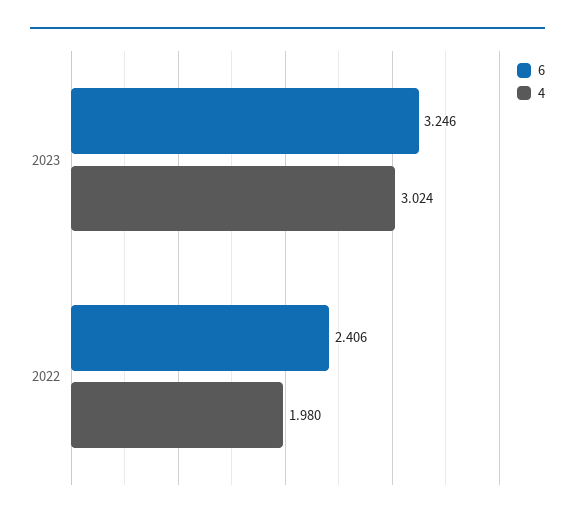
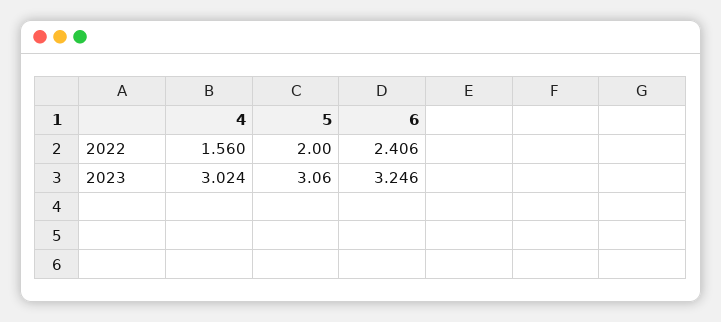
4, 2022: 1.98 -> 1.56
5, 2022: none -> 2
5, 2023: none -> 3.06

